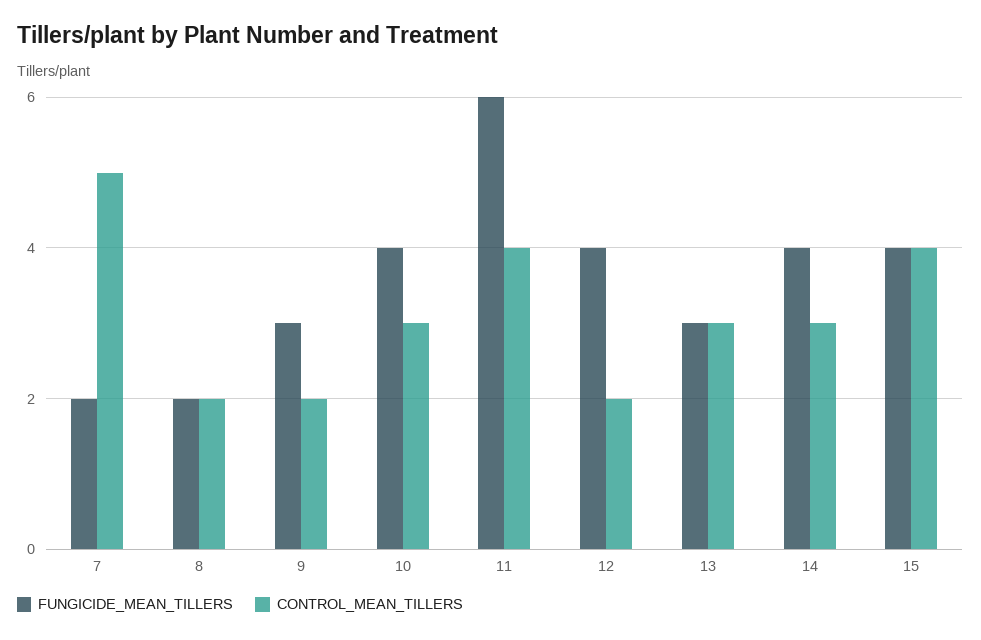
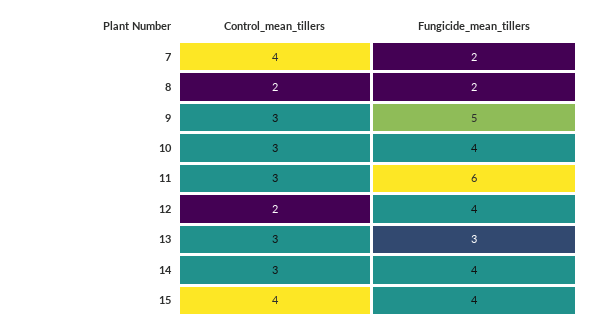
CONTROL_MEAN_TILLERS, 7: 5 -> 4
FUNGICIDE_MEAN_TILLERS, 9: 3 -> 5
CONTROL_MEAN_TILLERS, 9: 2 -> 3
CONTROL_MEAN_TILLERS, 11: 4 -> 3

